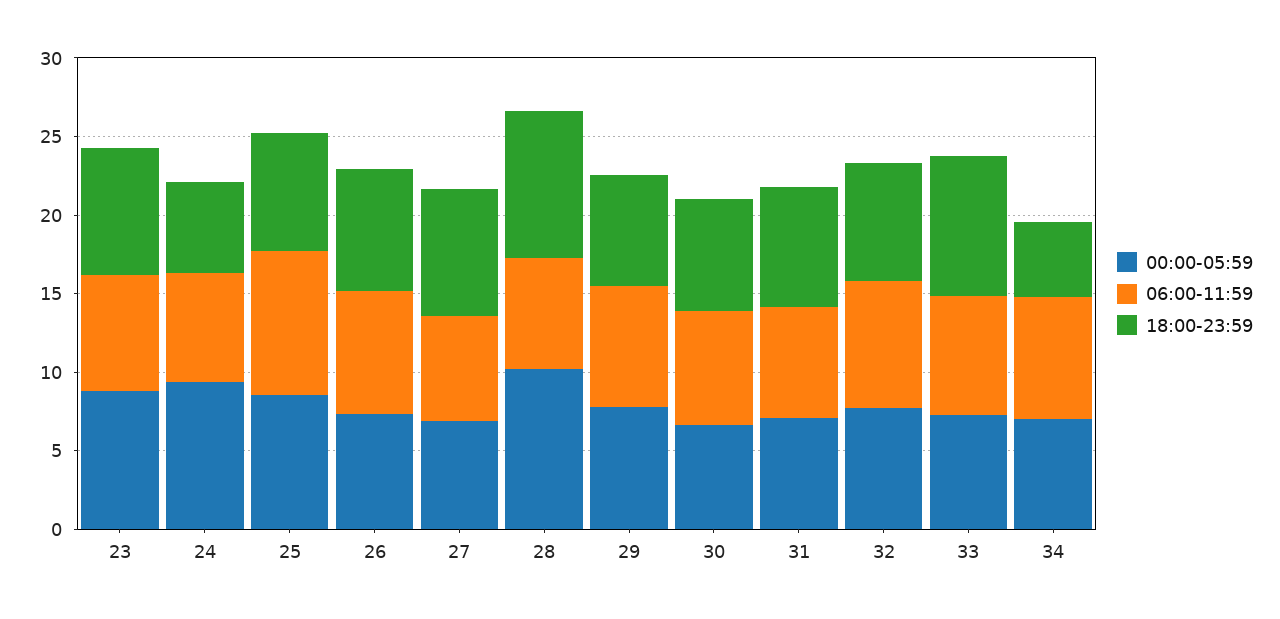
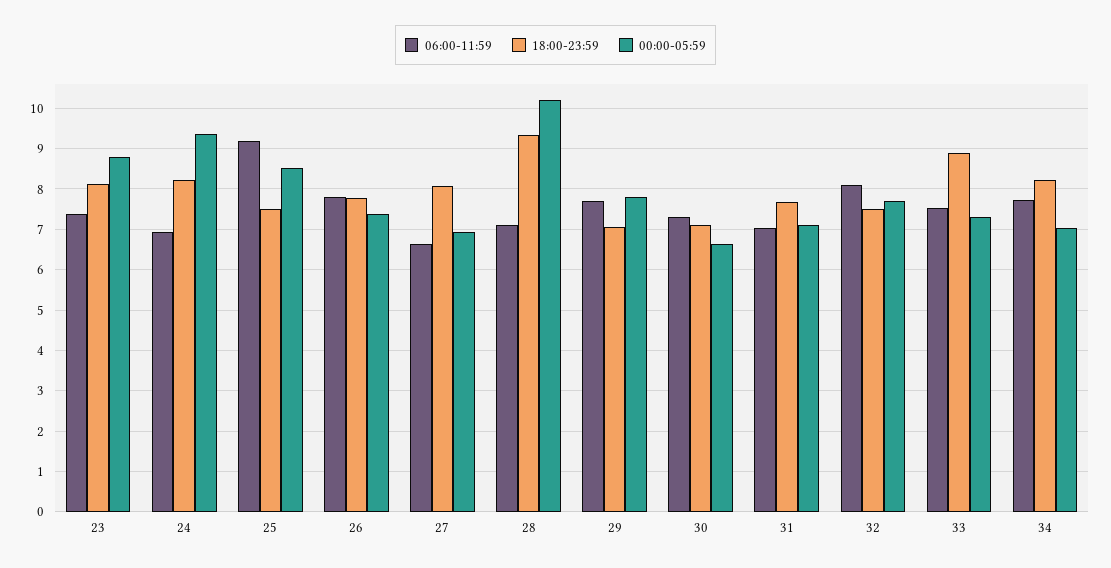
18:00-23:59, 24: 6 -> 8.2
18:00-23:59, 34: 5 -> 8.2

